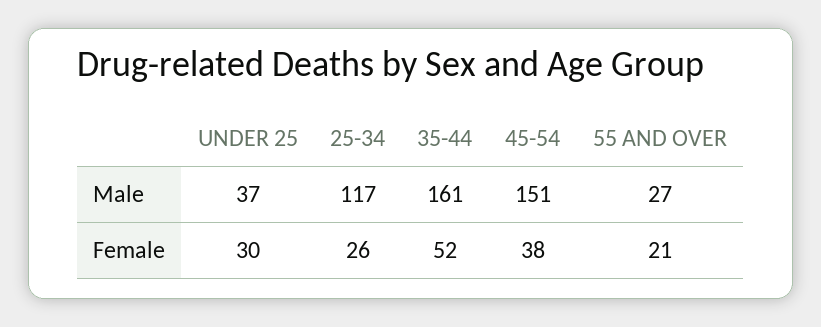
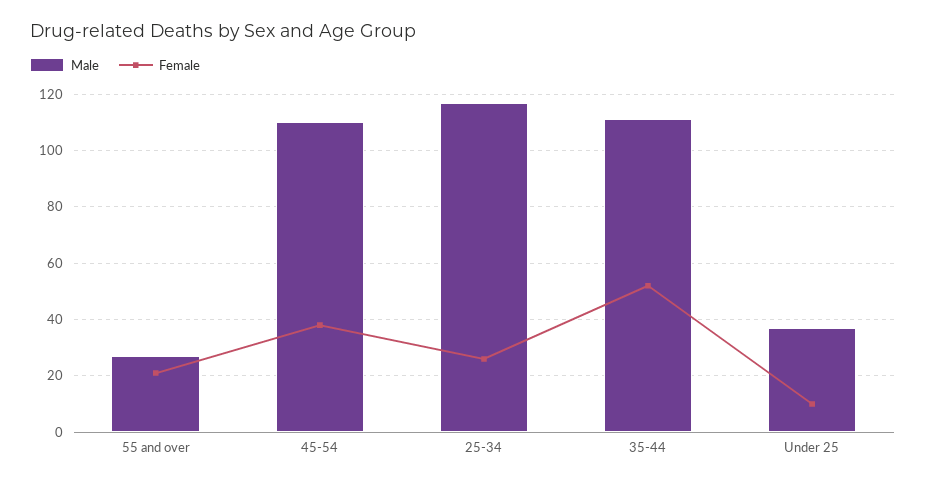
Male, 35-44: 161 -> 110
Male, 45-54: 151 -> 110
Female, UNDER 25: 30 -> 10

